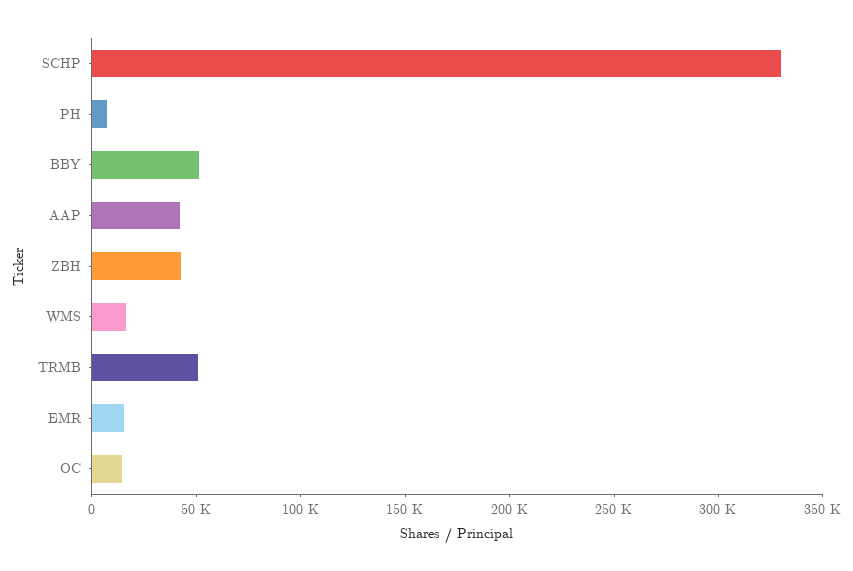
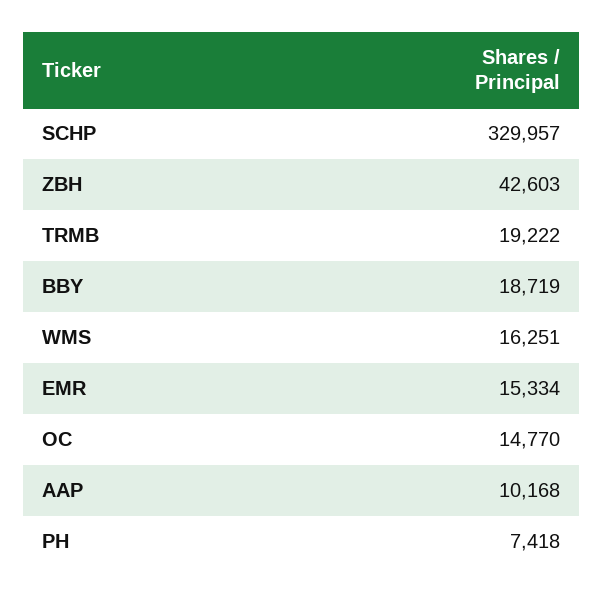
BBY: 50000 -> 18719
AAP: 40000 -> 10168
TRMB: 50000 -> 19222

